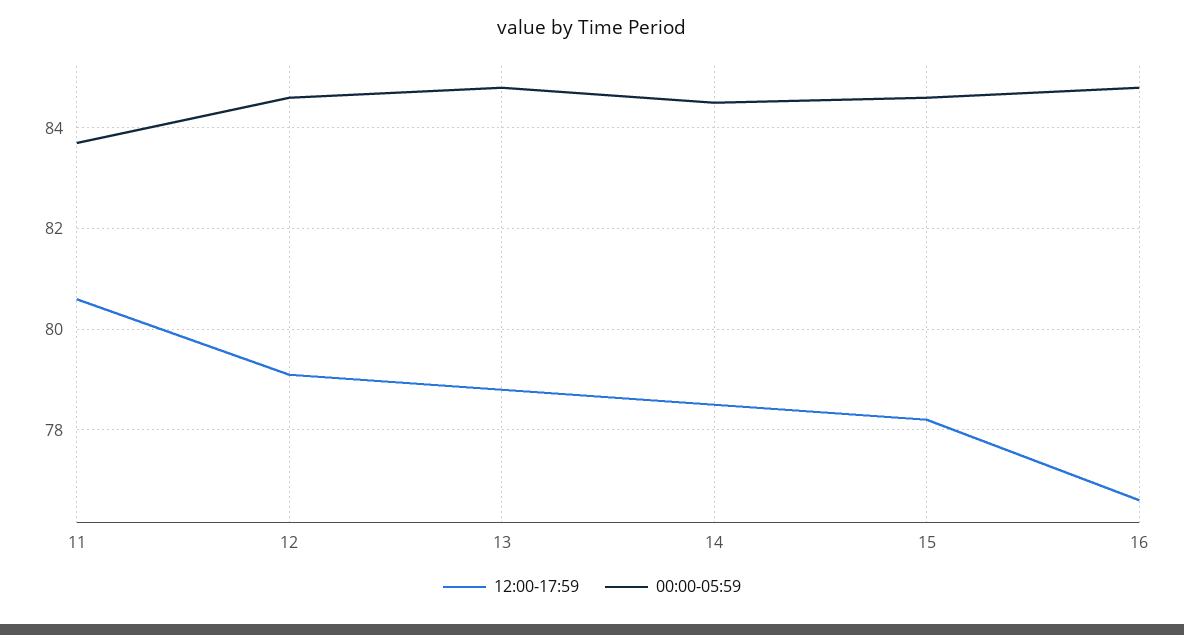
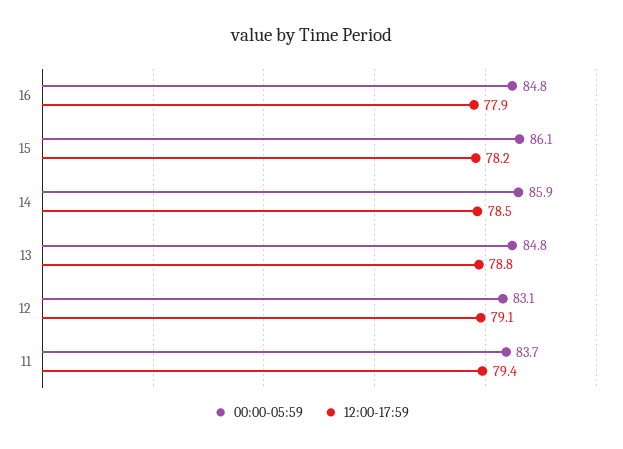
12:00-17:59, 11: 80.5 -> 79.4
00:00-05:59, 12: 84.5 -> 83.1
00:00-05:59, 14: 84.5 -> 85.9
00:00-05:59, 15: 84.5 -> 86.1
12:00-17:59, 16: 76.5 -> 77.9

